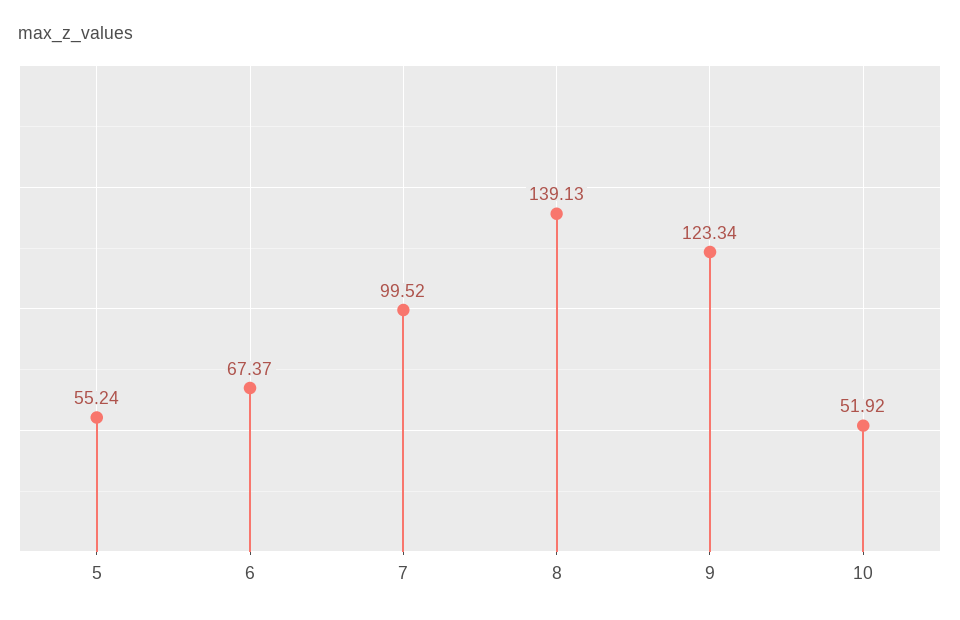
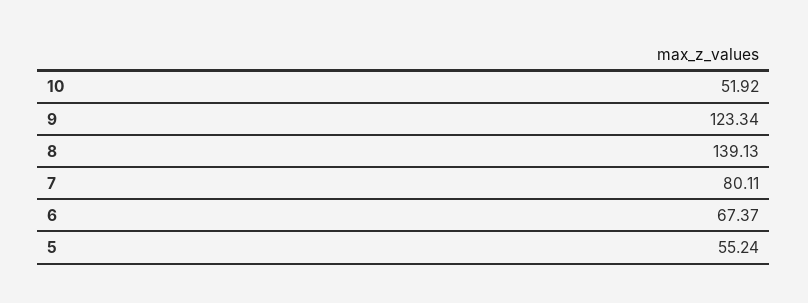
7: 99.52 -> 80.11

